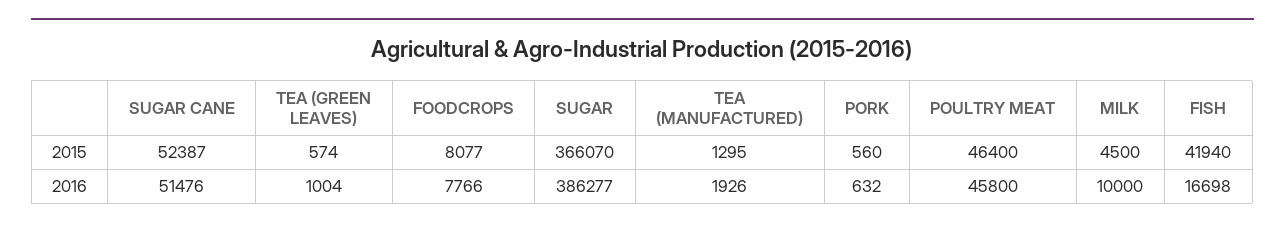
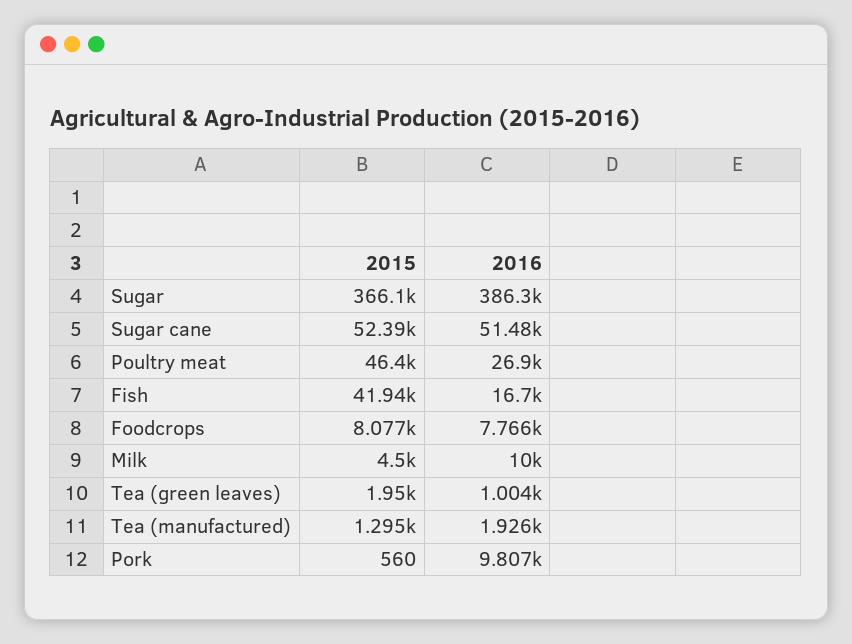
TEA (GREEN LEAVES), 2015: 574 -> 1950
PORK, 2016: 632 -> 9807
POULTRY MEAT, 2016: 45800 -> 26900

